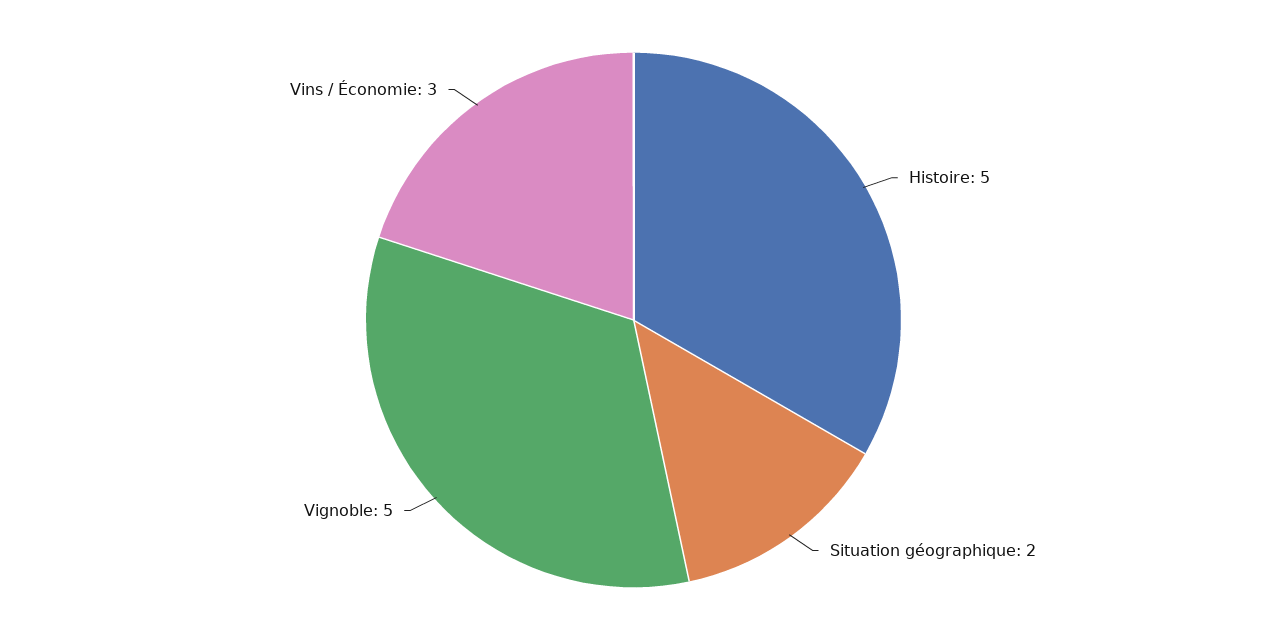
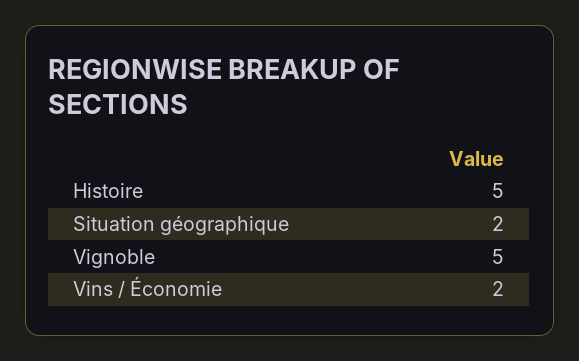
Vins / Économie: 3 -> 2

